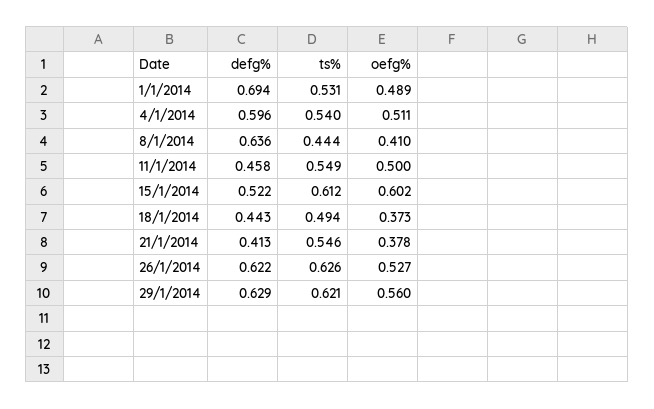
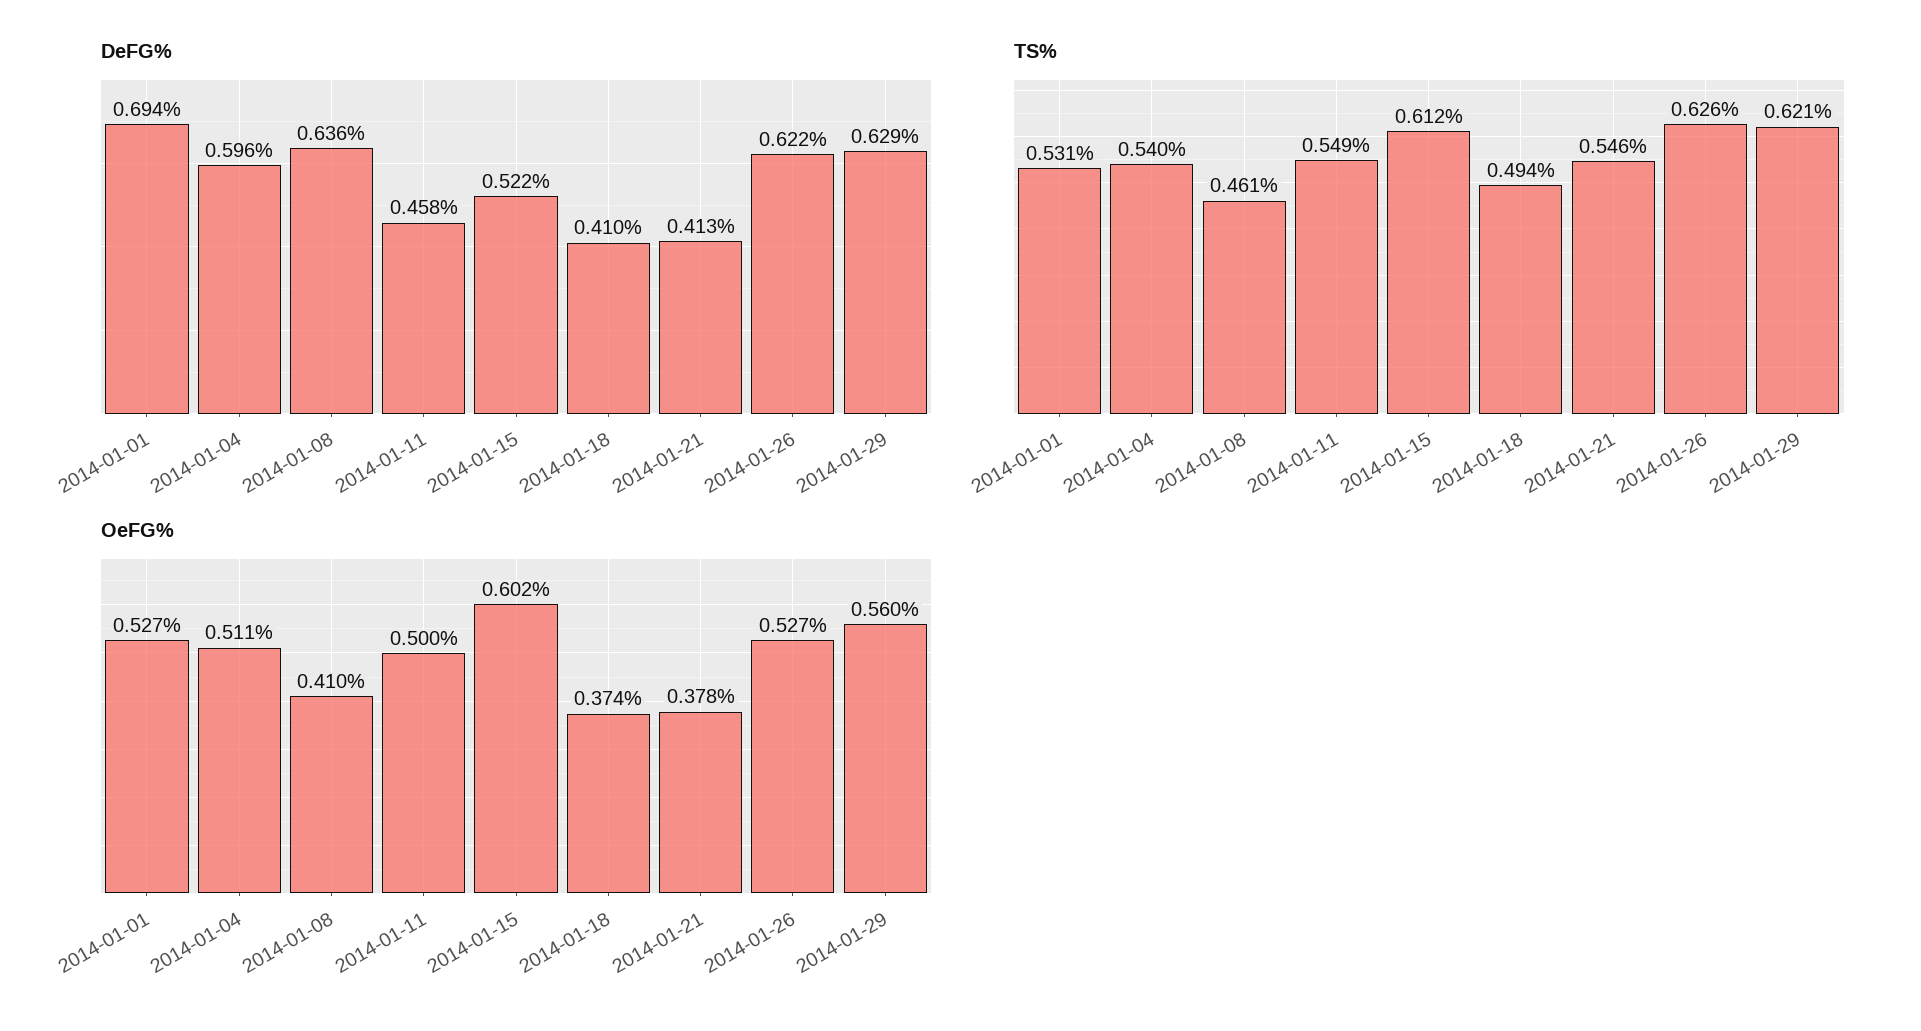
oefg%, 1/1/2014: 0.489 -> 0.527
ts%, 8/1/2014: 0.444 -> 0.461
defg%, 18/1/2014: 0.443 -> 0.41
oefg%, 18/1/2014: 0.373 -> 0.374

